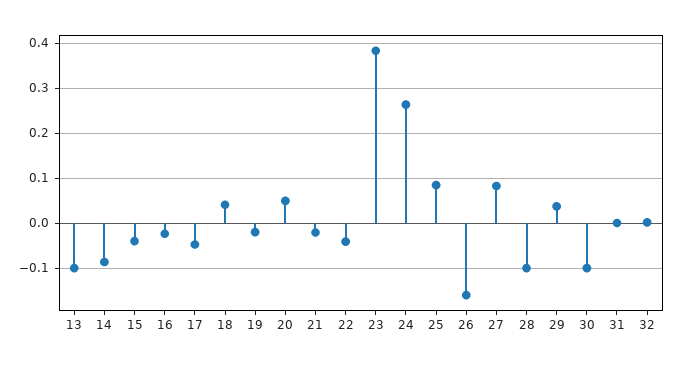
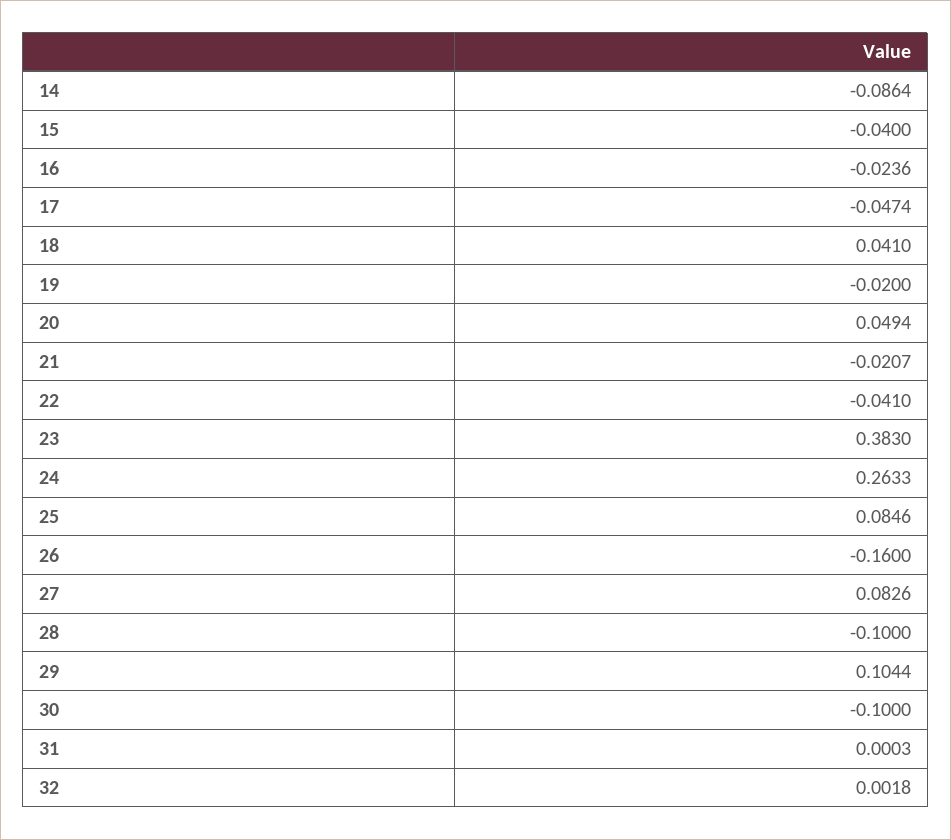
13: -0.1 -> none
29: 0.04 -> 0.1044

